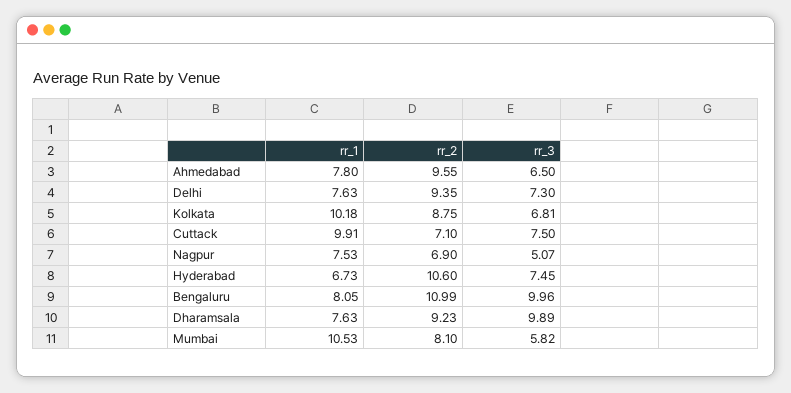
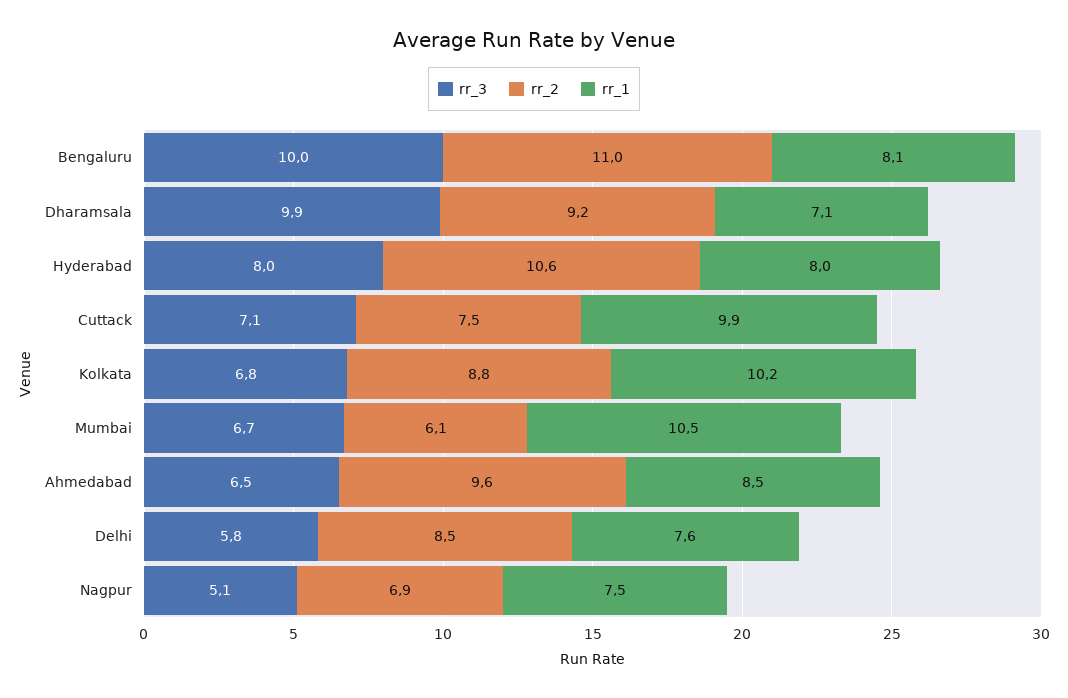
rr_1, Ahmedabad: 7.8 -> 8.5
rr_2, Delhi: 9.35 -> 8.5
rr_3, Delhi: 7.3 -> 5.8
rr_2, Cuttack: 7.1 -> 7.5
rr_3, Cuttack: 7.5 -> 7.1
rr_1, Hyderabad: 6.73 -> 8
rr_3, Hyderabad: 7.45 -> 8
rr_1, Dharamsala: 7.63 -> 7.1
rr_2, Mumbai: 8.1 -> 6.1
rr_3, Mumbai: 5.82 -> 6.7

